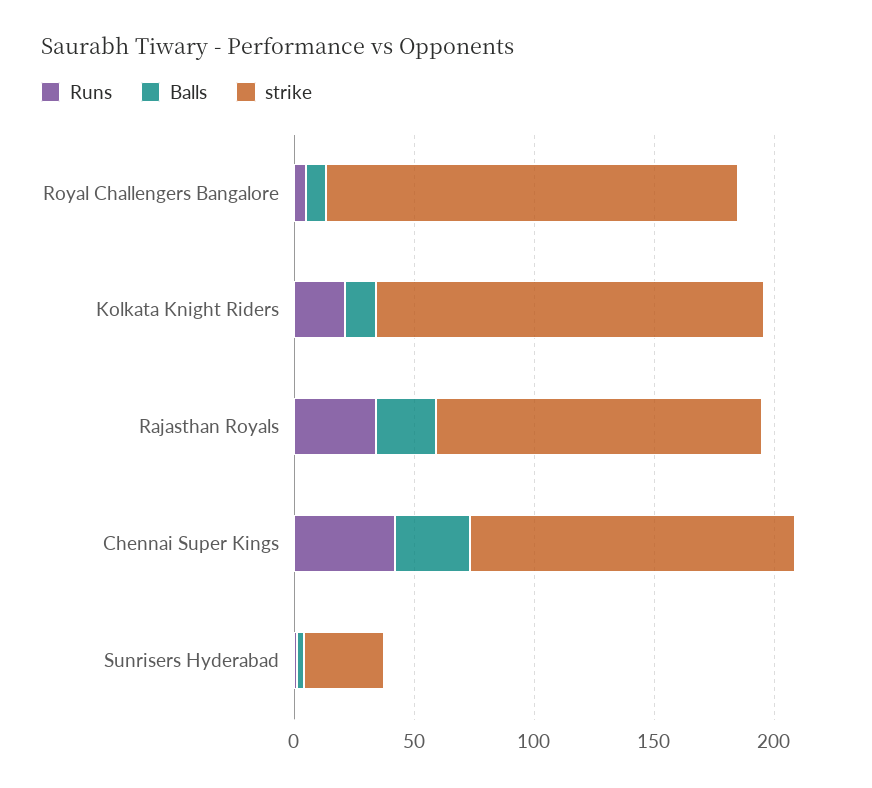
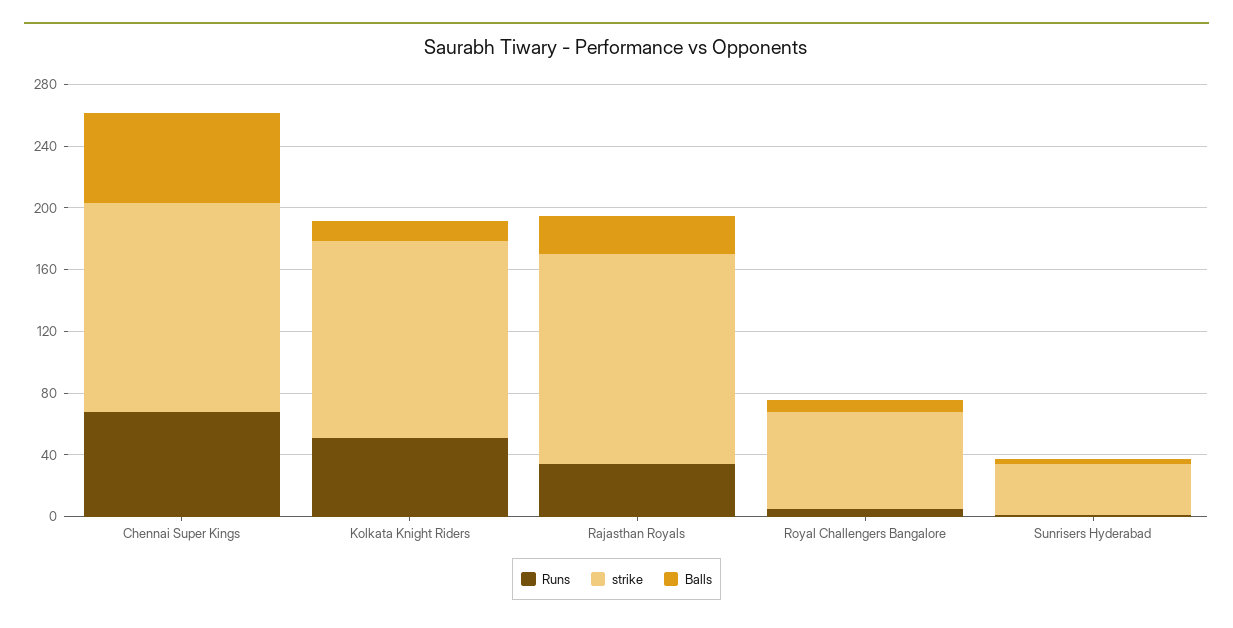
strike, Royal Challengers Bangalore: 170 -> 60
Runs, Kolkata Knight Riders: 20 -> 50
strike, Kolkata Knight Riders: 160 -> 130
Runs, Chennai Super Kings: 40 -> 70
Balls, Chennai Super Kings: 30 -> 60

